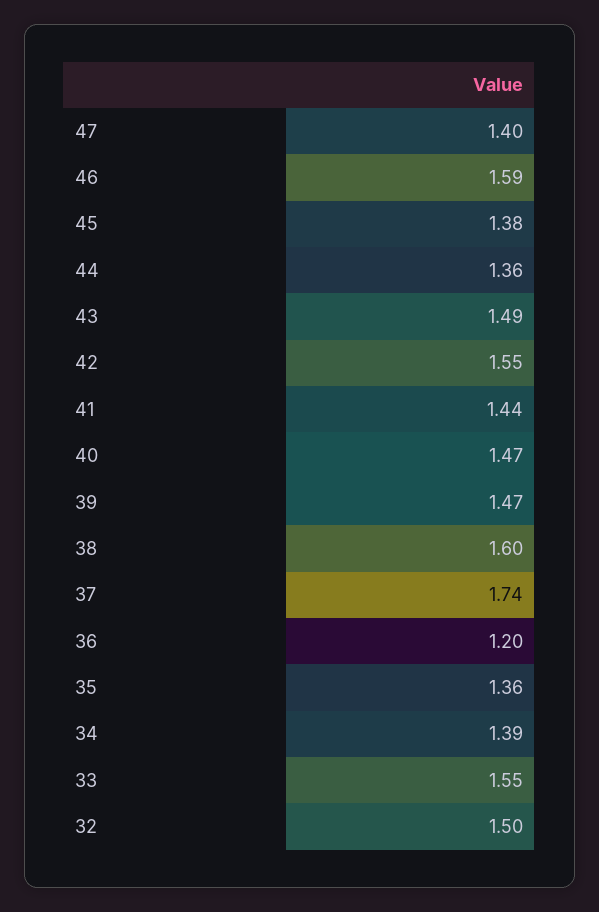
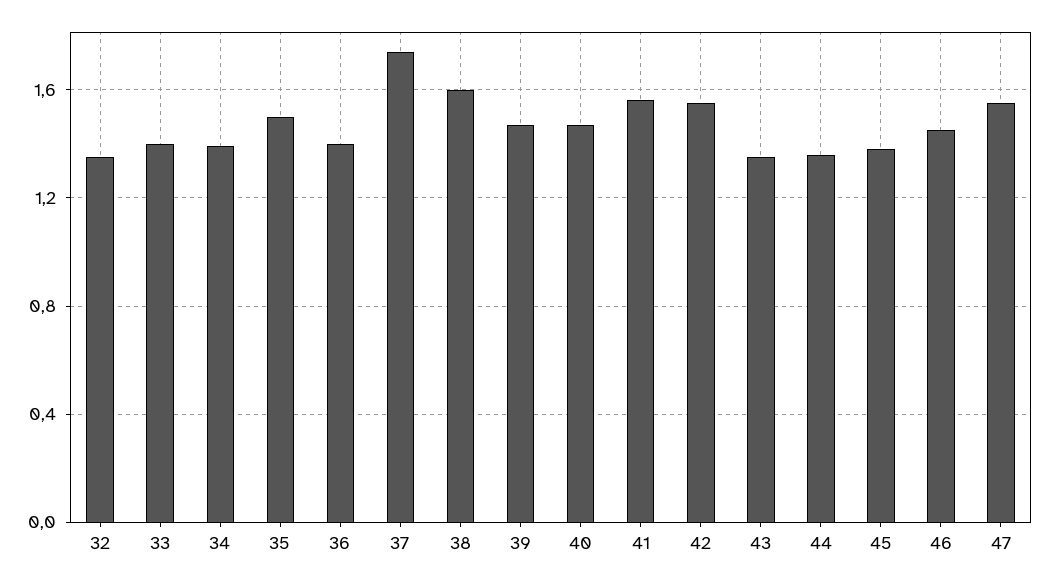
47: 1.4 -> 1.55
46: 1.59 -> 1.45
43: 1.49 -> 1.35
41: 1.44 -> 1.55
36: 1.2 -> 1.4
35: 1.36 -> 1.5
33: 1.55 -> 1.4
32: 1.5 -> 1.35

